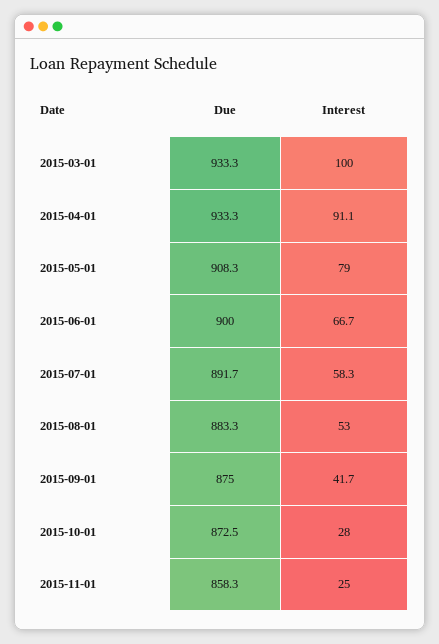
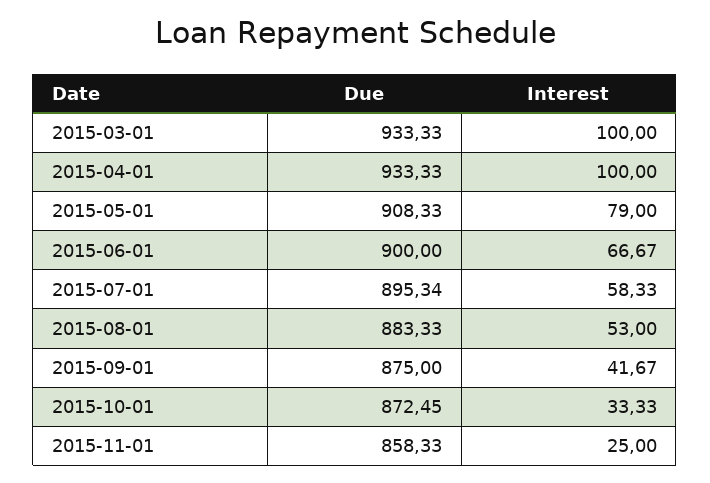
Interest, 2015-04-01: 91.1 -> 100
Due, 2015-07-01: 891.7 -> 895.34
Interest, 2015-10-01: 28 -> 33.33

